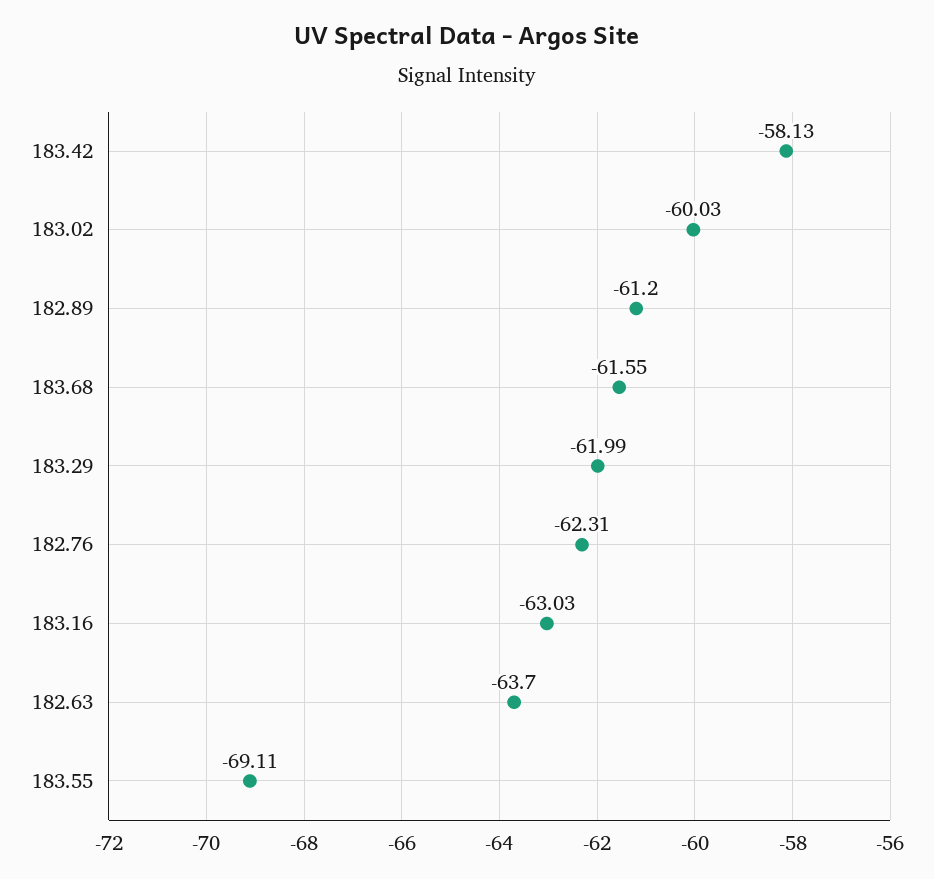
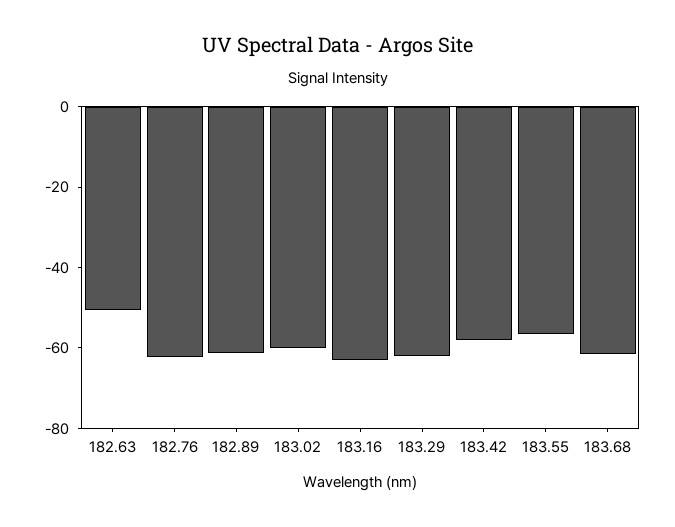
182.63: -63.7 -> -50
183.55: -69.11 -> -55

